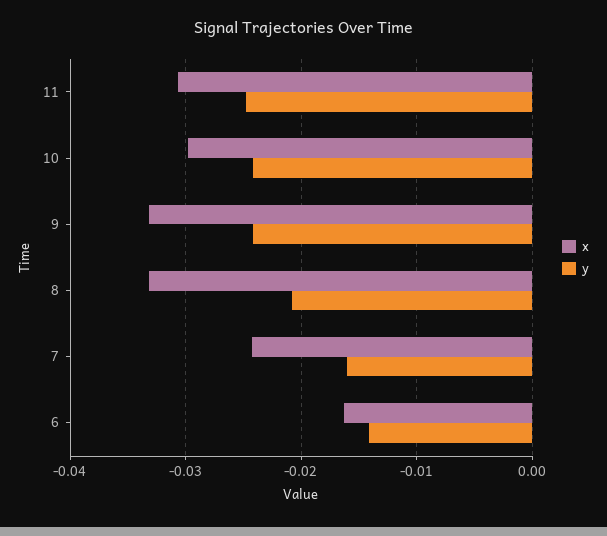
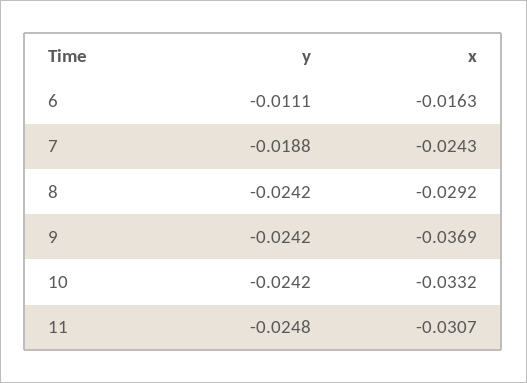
x, 10: -0.03 -> -0.0332
x, 9: -0.033 -> -0.0369
x, 8: -0.033 -> -0.0292
y, 8: -0.021 -> -0.0242
y, 7: -0.016 -> -0.0188
y, 6: -0.014 -> -0.0111

